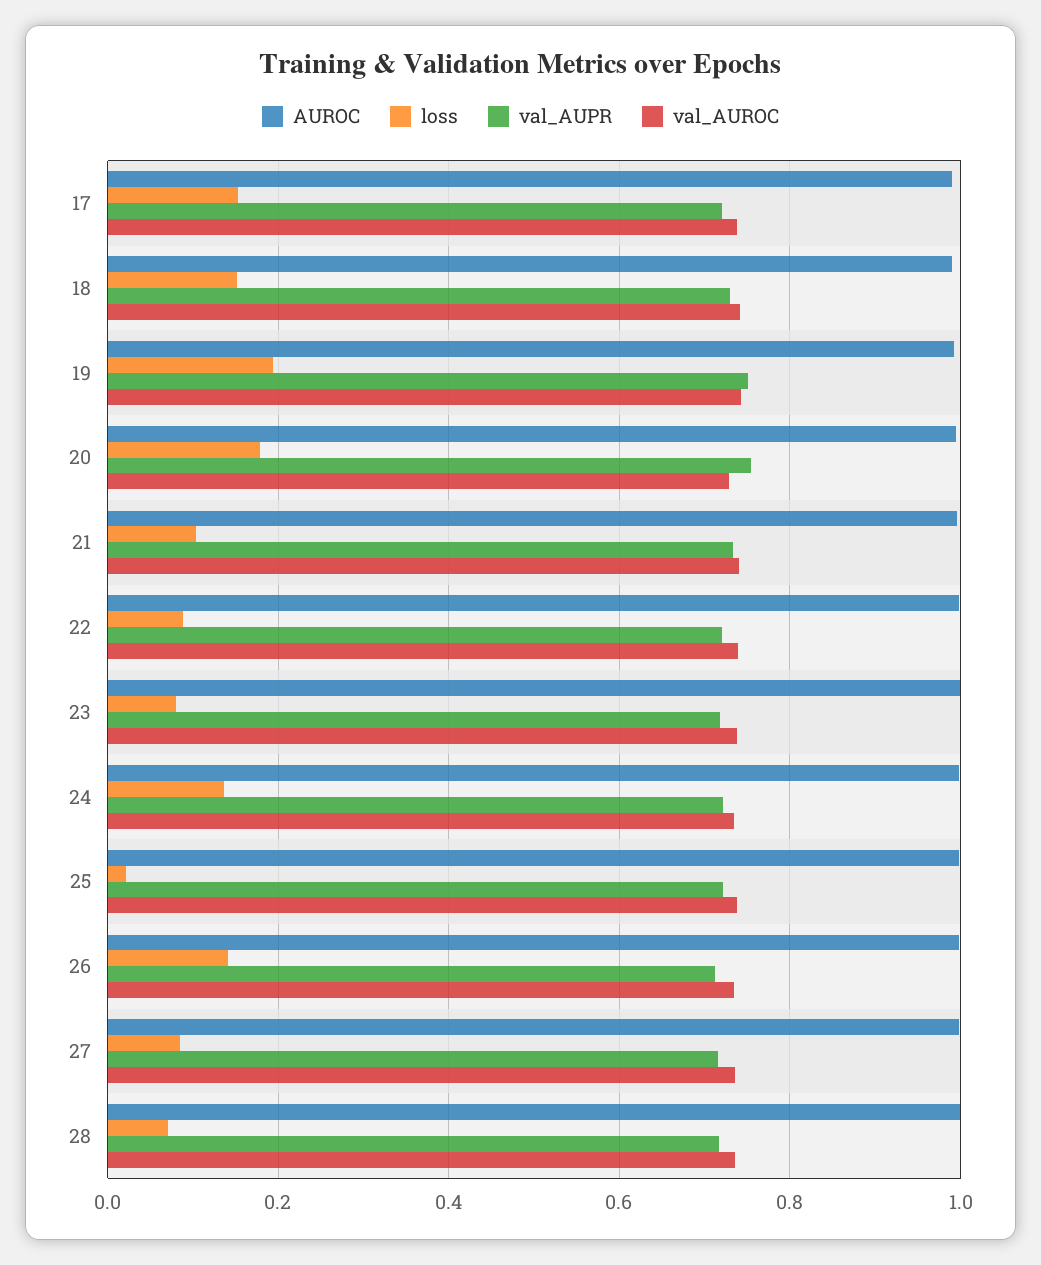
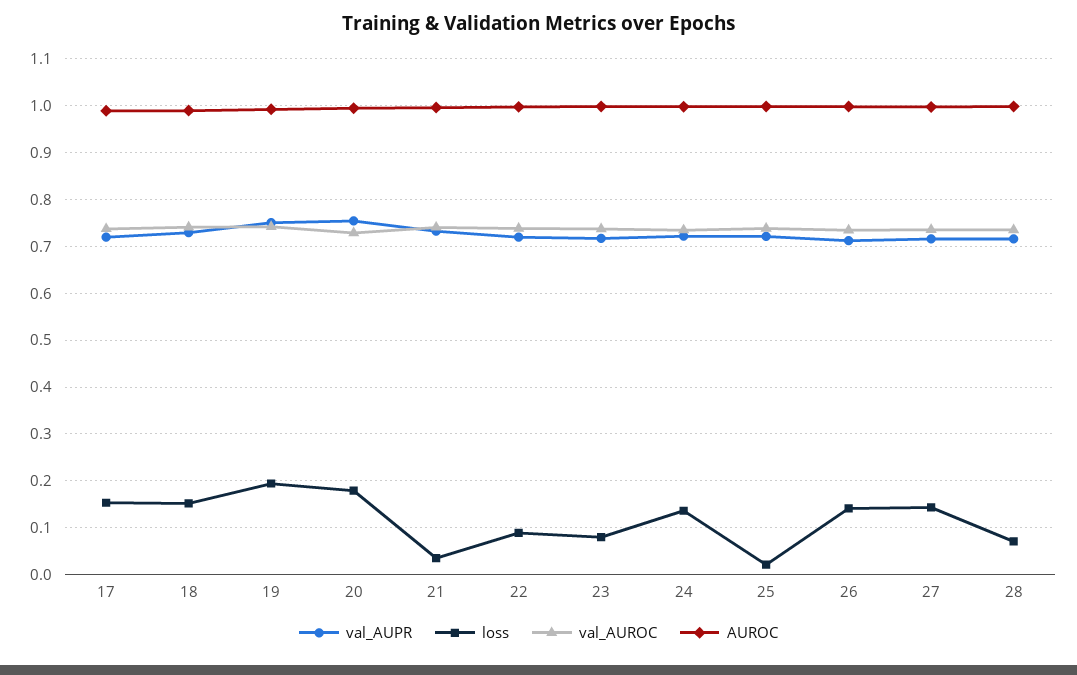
loss, 21: 0.1 -> 0.04
loss, 27: 0.08 -> 0.14

